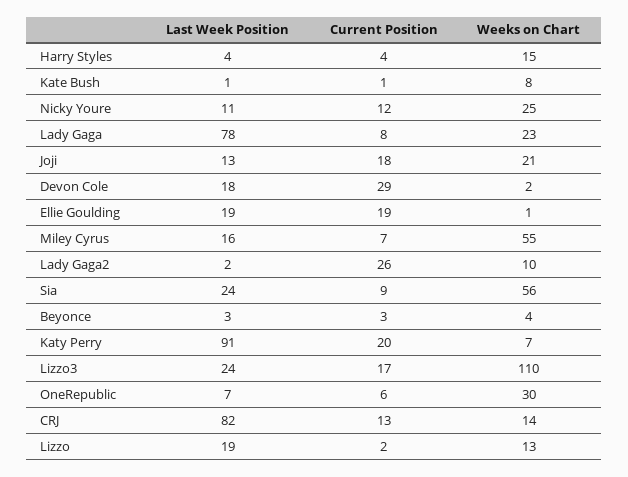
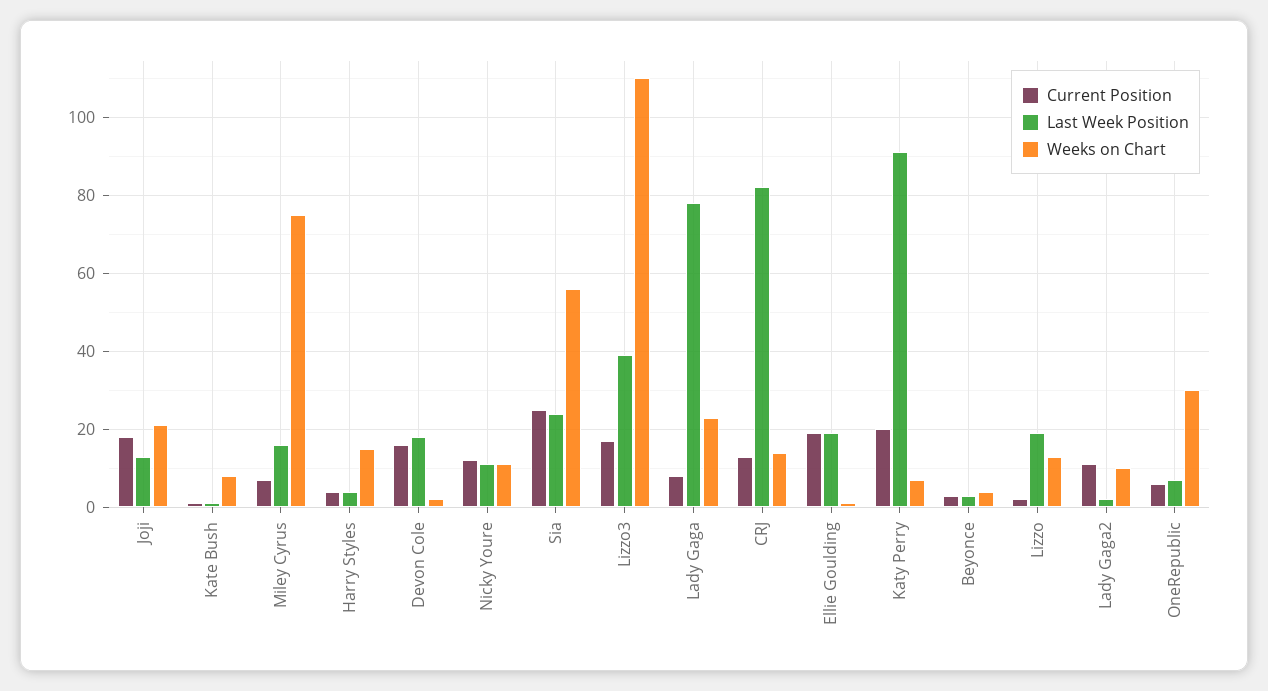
Weeks on Chart, Nicky Youre: 25 -> 10
Current Position, Devon Cole: 29 -> 15
Weeks on Chart, Miley Cyrus: 55 -> 75
Current Position, Lady Gaga2: 26 -> 10
Current Position, Sia: 9 -> 25
Last Week Position, Lizzo3: 24 -> 40

